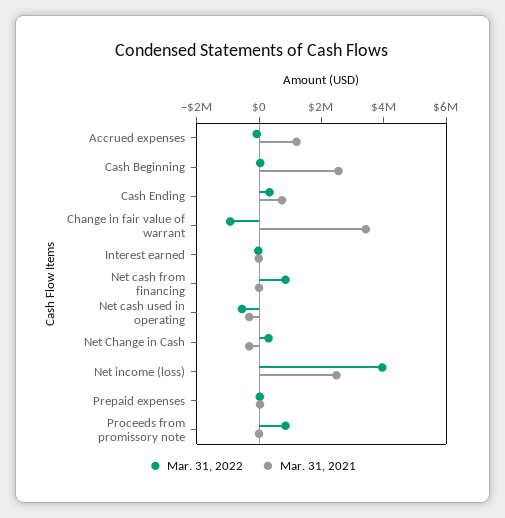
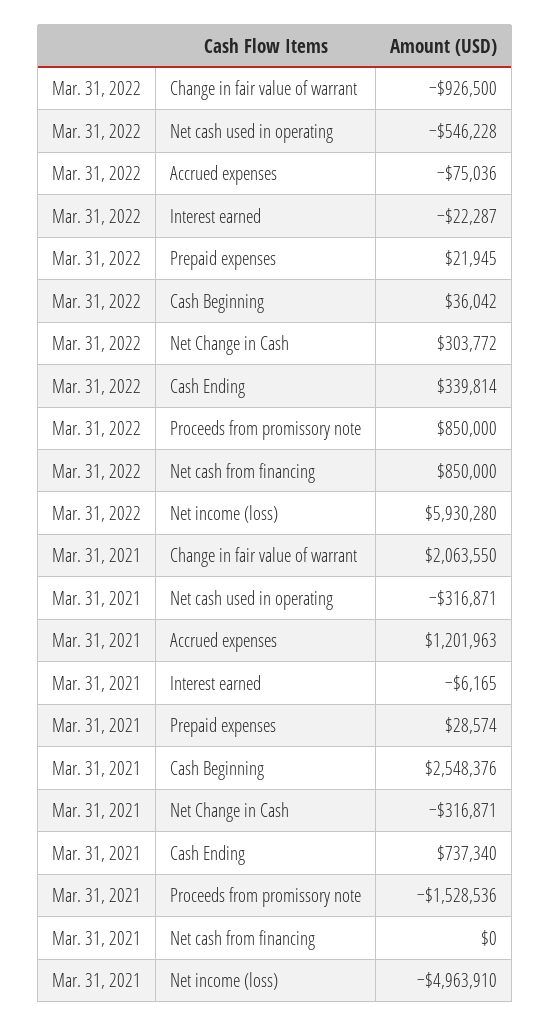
Mar. 31, 2021, Change in fair value of warrant: 3500000 -> 2063550
Mar. 31, 2022, Net income (loss): 4000000 -> 5930280
Mar. 31, 2021, Net income (loss): 2500000 -> -4963910
Mar. 31, 2021, Proceeds from promissory note: 0 -> -1528536

